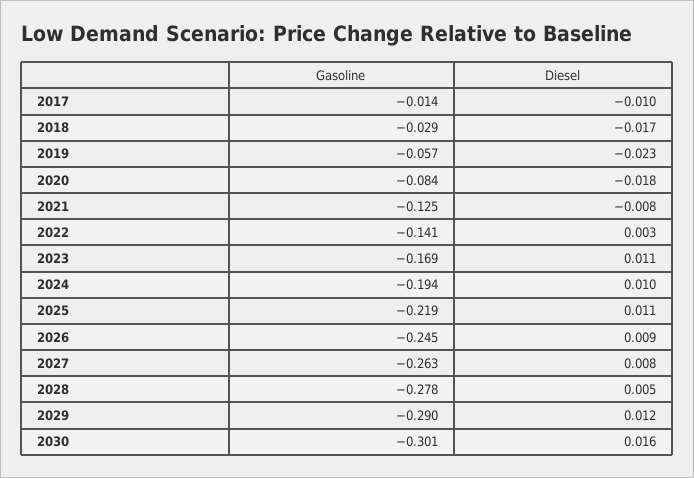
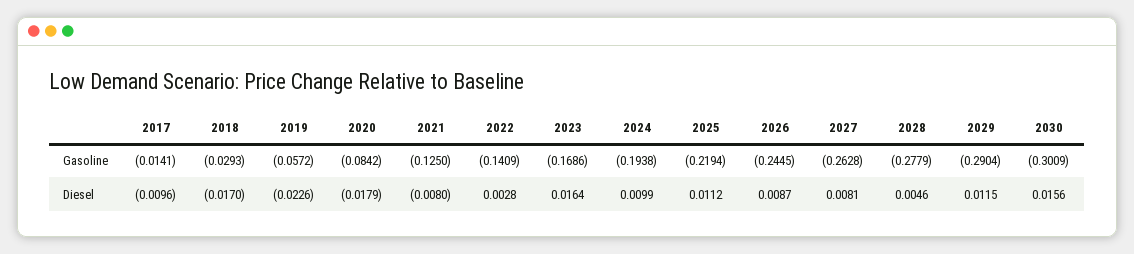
Diesel, 2023: 0.011 -> 0.0164

